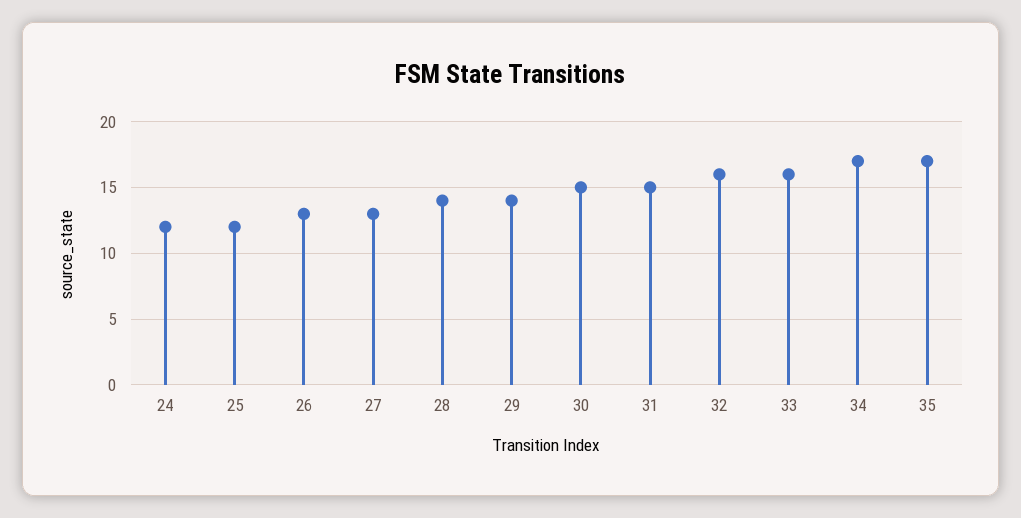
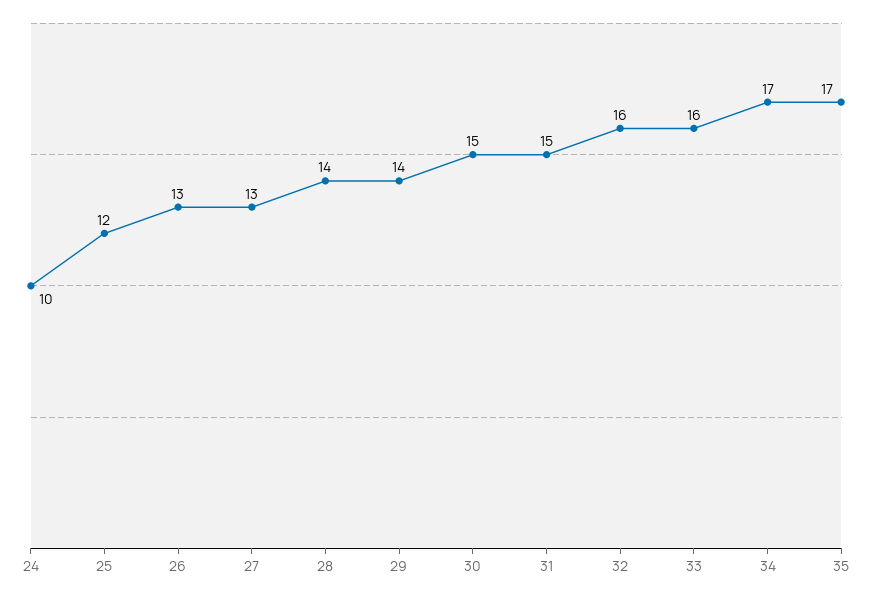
24: 12 -> 10

